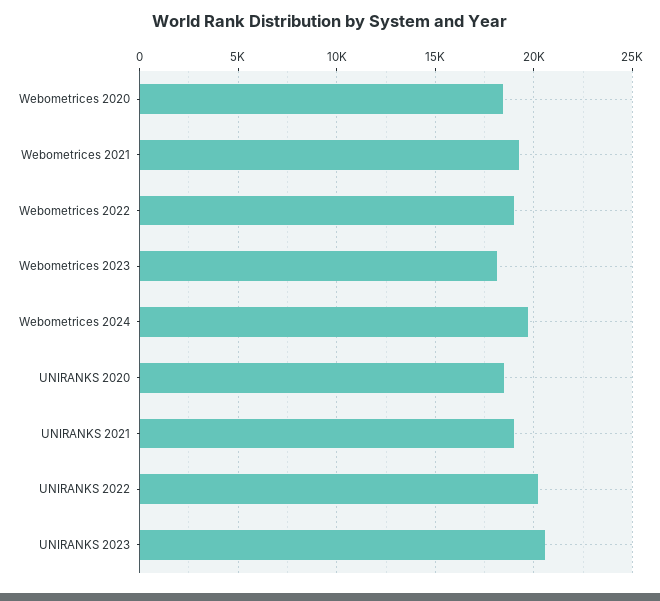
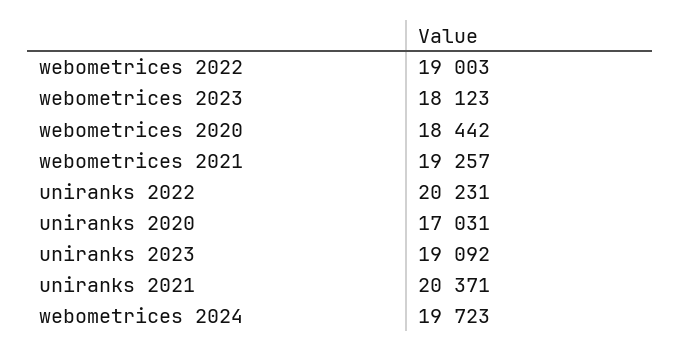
UNIRANKS 2020: 18500 -> 17031
UNIRANKS 2021: 19000 -> 20371
UNIRANKS 2023: 20500 -> 19092

